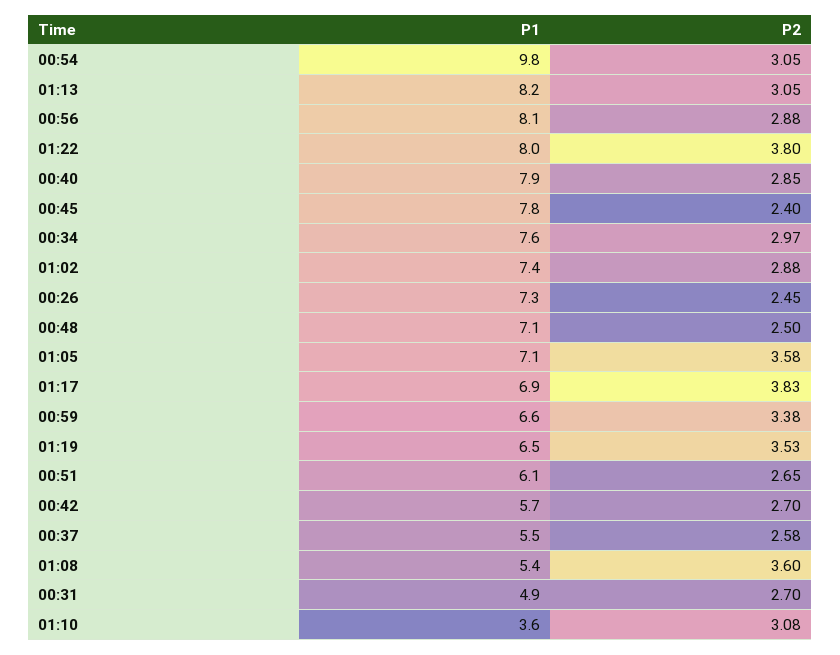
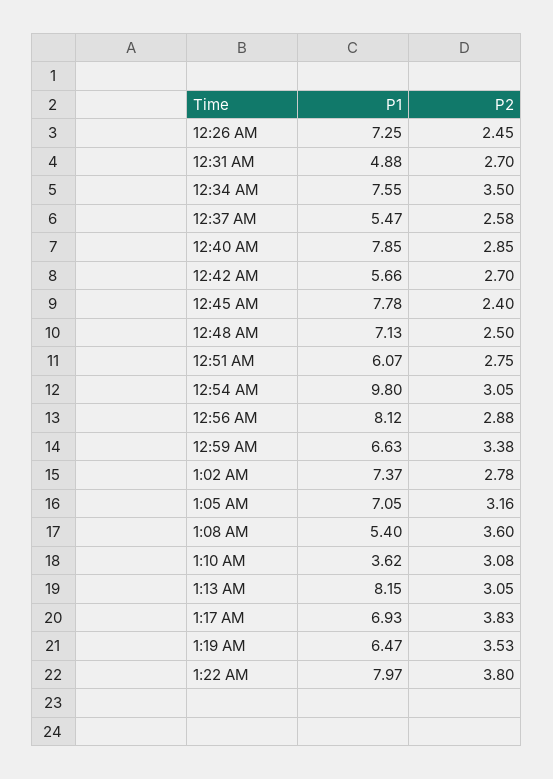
P2, 00:34: 2.97 -> 3.5
P2, 01:02: 2.88 -> 2.78
P2, 01:05: 3.58 -> 3.16
P2, 00:51: 2.65 -> 2.75

